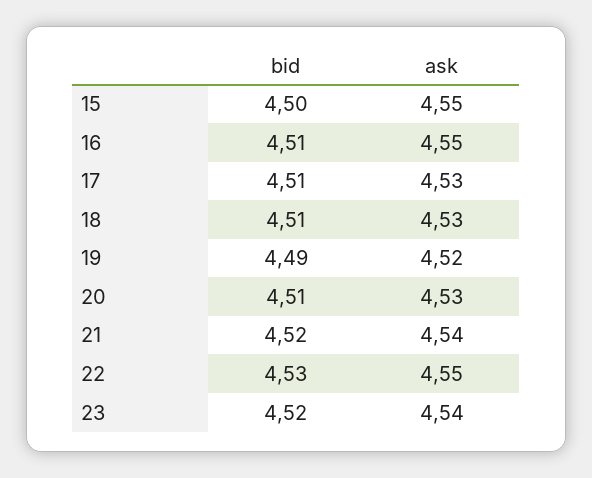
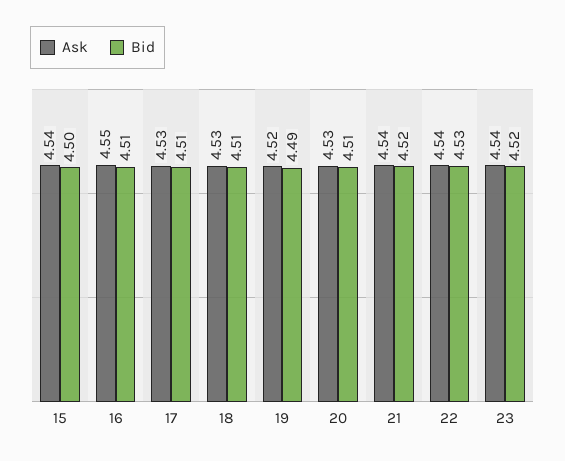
ask, 15: 4.55 -> 4.54
ask, 22: 4.55 -> 4.54

